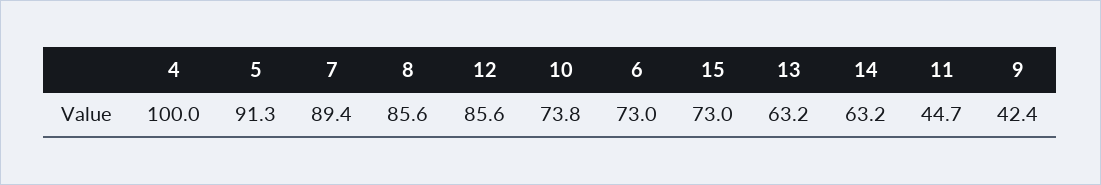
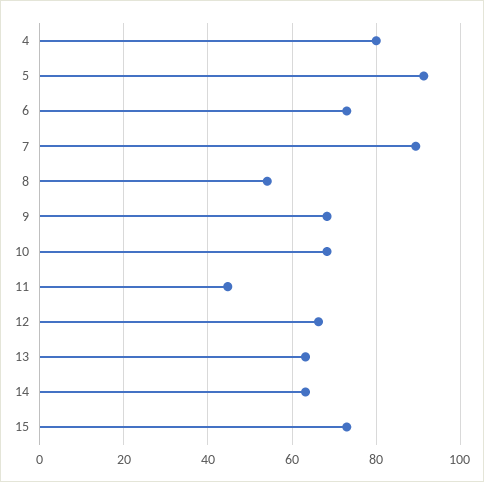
4: 100 -> 80
8: 85.6 -> 54
12: 85.6 -> 66
10: 73.8 -> 68
9: 42.4 -> 68

